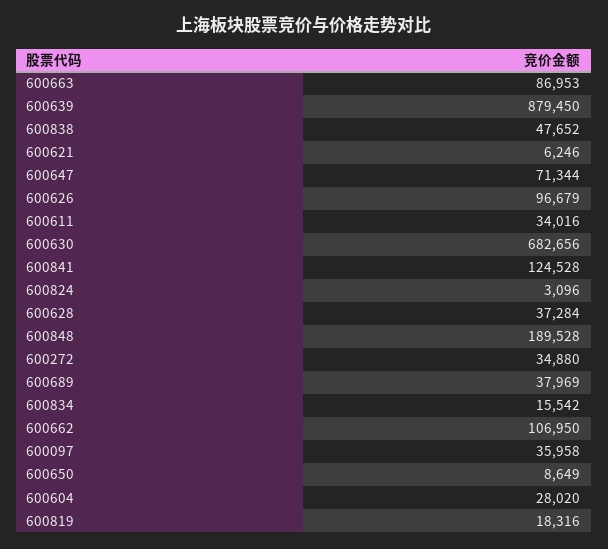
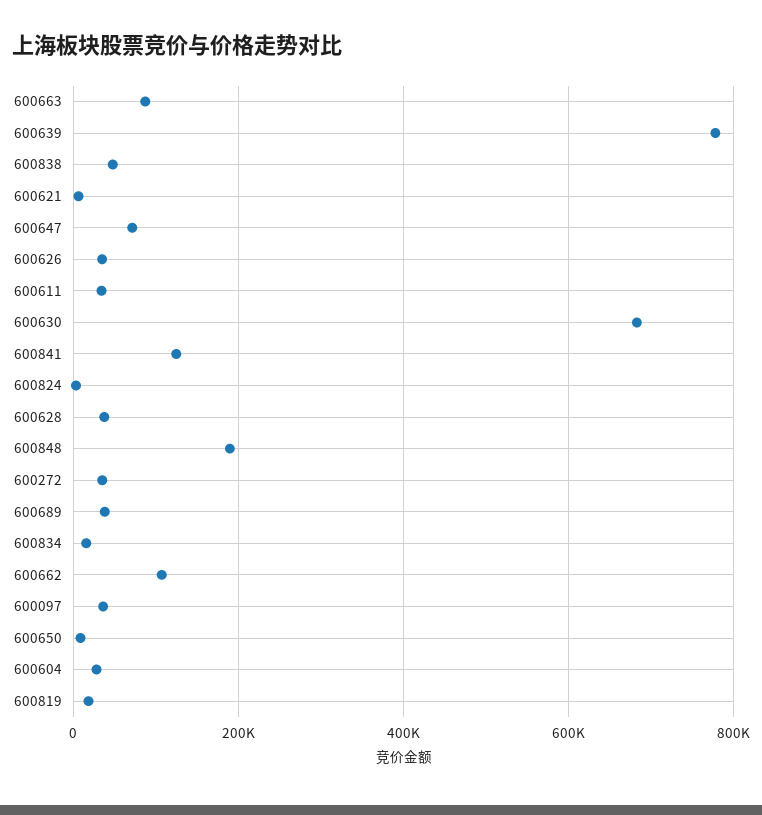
600639: 879450 -> 780000
600626: 96679 -> 40000

